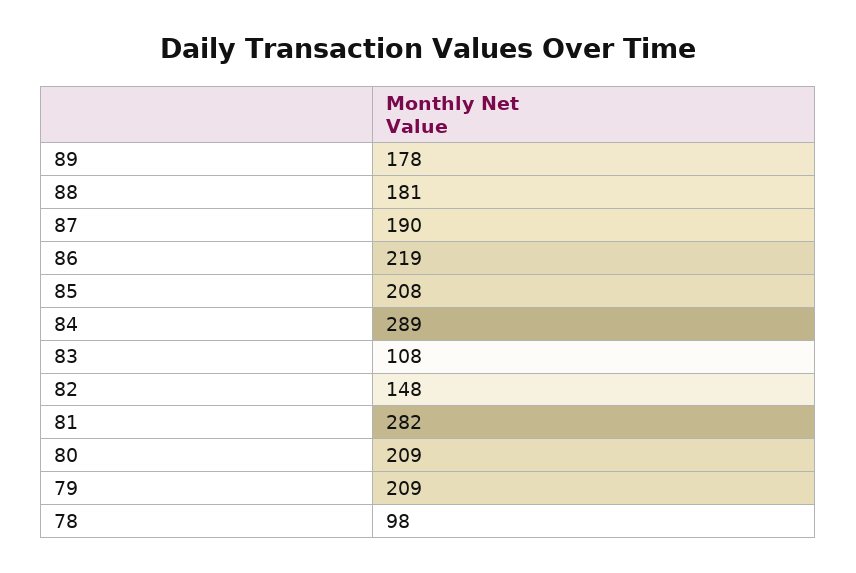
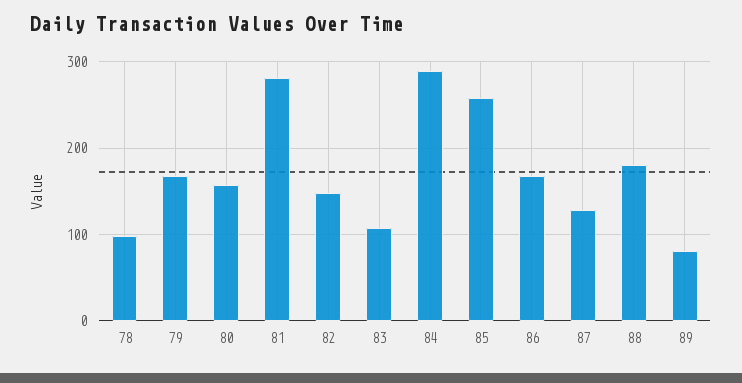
89: 178 -> 80
87: 190 -> 130
86: 219 -> 170
85: 208 -> 260
80: 209 -> 160
79: 209 -> 170

